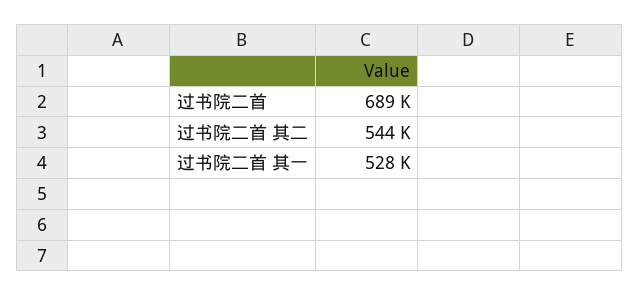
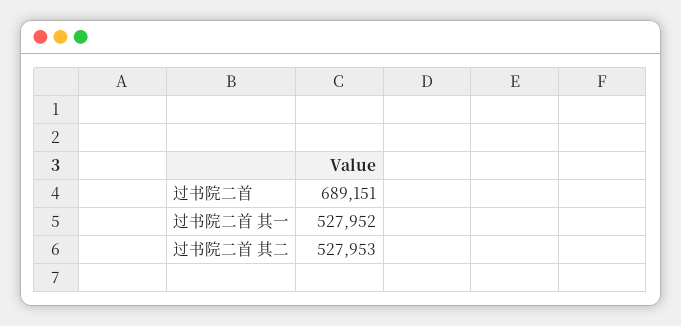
过书院二首 其二: 544000 -> 527953

